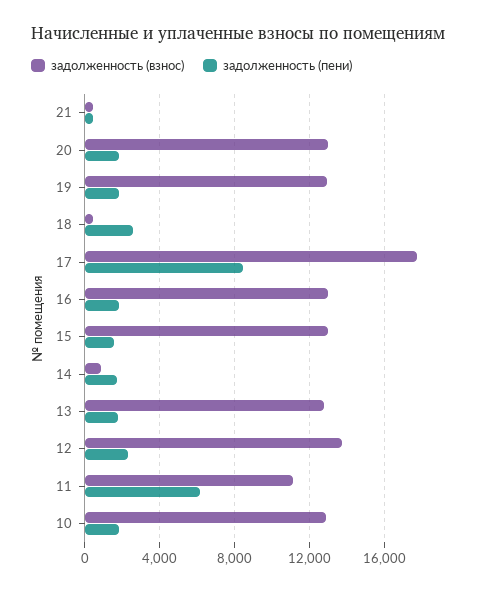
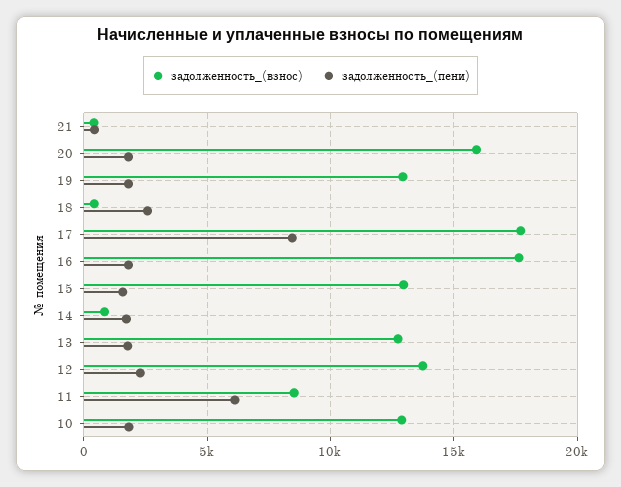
задолженность (взнос), 20: 13000 -> 16000
задолженность (взнос), 16: 13000 -> 17500
задолженность (взнос), 11: 11000 -> 8500

